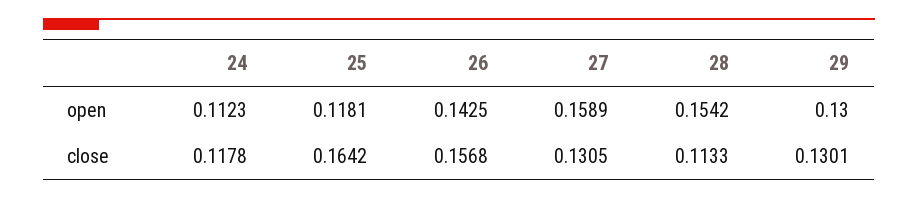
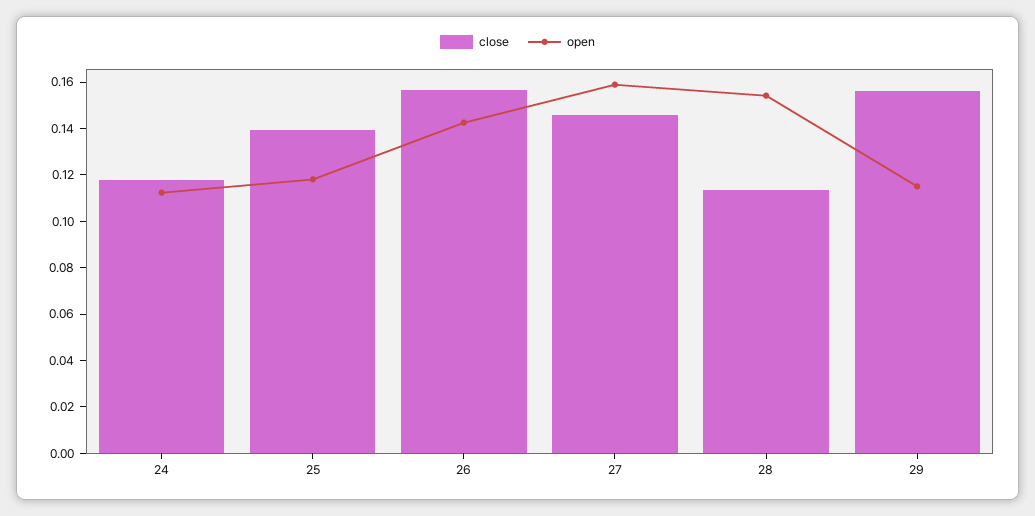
open, 29: 0.13 -> 0.115
close, 25: 0.1642 -> 0.14
close, 27: 0.1305 -> 0.145
close, 29: 0.1301 -> 0.155

